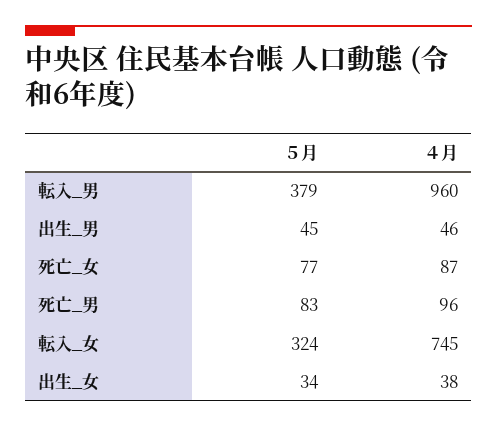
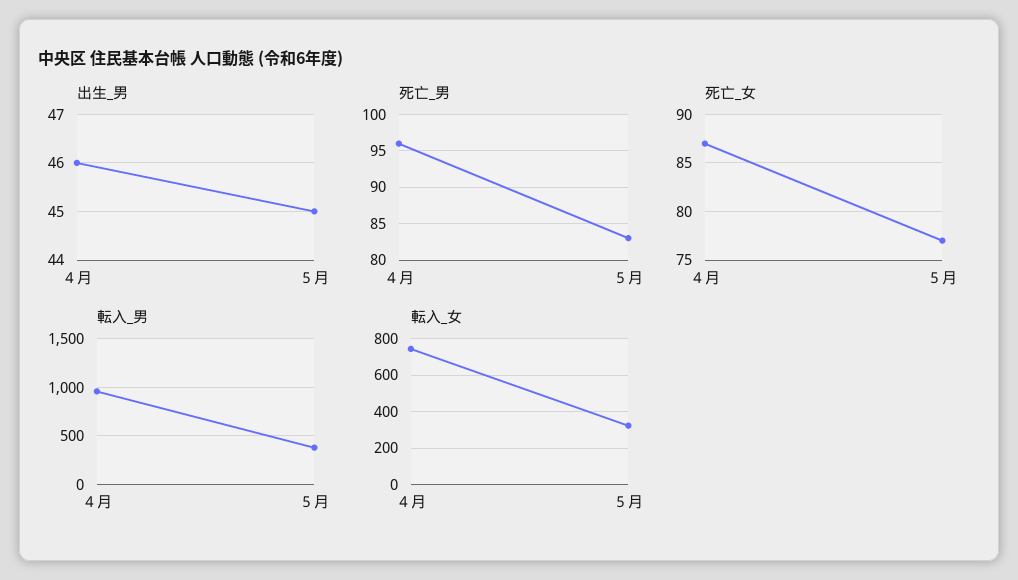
出生_女, ５月: 34 -> none
出生_女, ４月: 38 -> none

